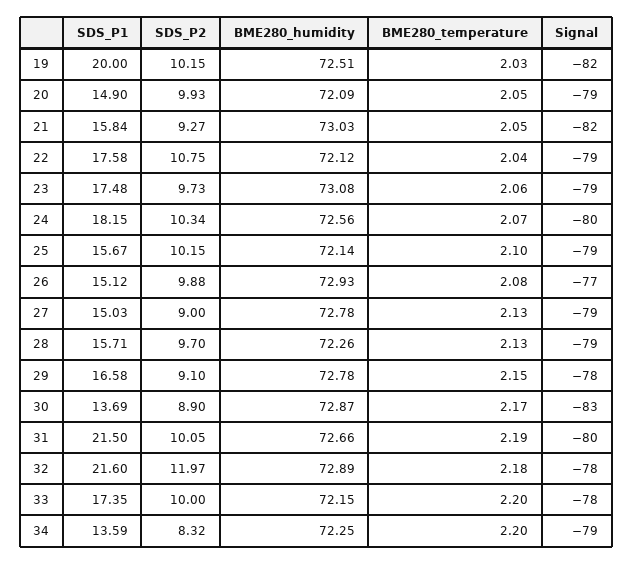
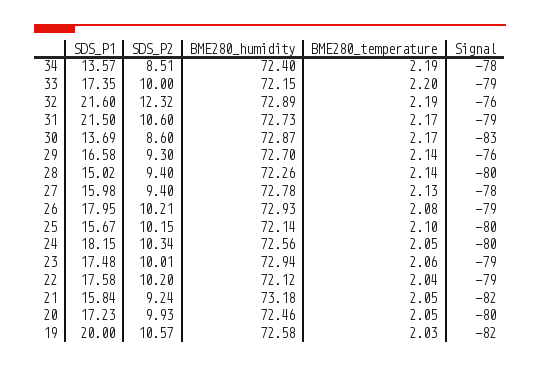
SDS_P2, 19: 10.15 -> 10.57
BME280_humidity, 19: 72.51 -> 72.58
SDS_P1, 20: 14.9 -> 17.23
BME280_humidity, 20: 72.09 -> 72.46
Signal, 20: -79 -> -80
SDS_P2, 21: 9.27 -> 9.24
BME280_humidity, 21: 73.03 -> 73.18
SDS_P2, 22: 10.75 -> 10.2
SDS_P2, 23: 9.73 -> 10.01
BME280_humidity, 23: 73.08 -> 72.94
BME280_temperature, 24: 2.07 -> 2.05
Signal, 25: -79 -> -80
SDS_P1, 26: 15.12 -> 17.95
SDS_P2, 26: 9.88 -> 10.21
Signal, 26: -77 -> -79
SDS_P1, 27: 15.03 -> 15.98
SDS_P2, 27: 9 -> 9.4
Signal, 27: -79 -> -78
SDS_P1, 28: 15.71 -> 15.02
SDS_P2, 28: 9.7 -> 9.4
BME280_temperature, 28: 2.13 -> 2.14
Signal, 28: -79 -> -80
SDS_P2, 29: 9.1 -> 9.3
BME280_humidity, 29: 72.78 -> 72.7
BME280_temperature, 29: 2.15 -> 2.14
Signal, 29: -78 -> -76
SDS_P2, 30: 8.9 -> 8.6
SDS_P2, 31: 10.05 -> 10.6
BME280_humidity, 31: 72.66 -> 72.73
BME280_temperature, 31: 2.19 -> 2.17
Signal, 31: -80 -> -79
SDS_P2, 32: 11.97 -> 12.32
BME280_temperature, 32: 2.18 -> 2.19
Signal, 32: -78 -> -76
Signal, 33: -78 -> -79
SDS_P1, 34: 13.59 -> 13.57
SDS_P2, 34: 8.32 -> 8.51
BME280_humidity, 34: 72.25 -> 72.4
BME280_temperature, 34: 2.2 -> 2.19
Signal, 34: -79 -> -78

